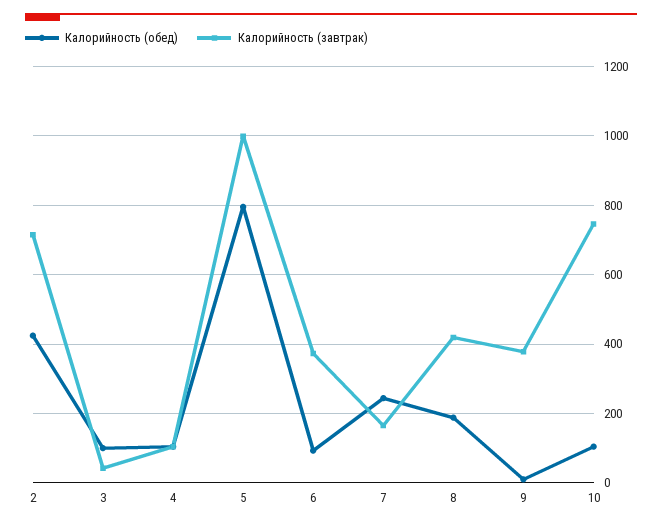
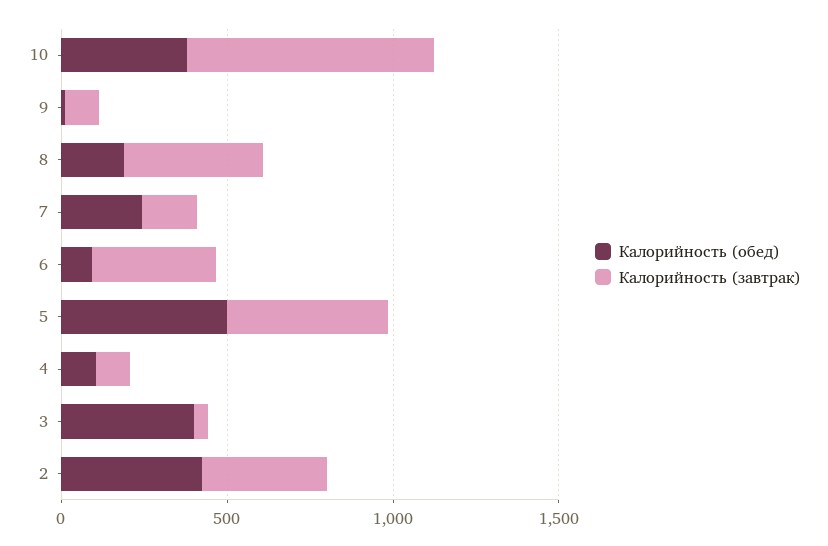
Калорийность (завтрак), 2: 720 -> 400
Калорийность (обед), 3: 100 -> 400
Калорийность (обед), 5: 800 -> 500
Калорийность (завтрак), 5: 1000 -> 500
Калорийность (завтрак), 9: 380 -> 100
Калорийность (обед), 10: 100 -> 400

